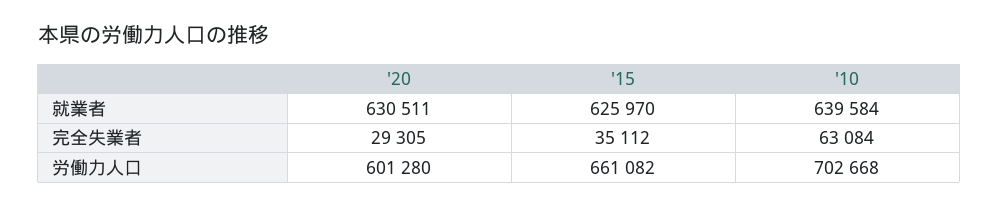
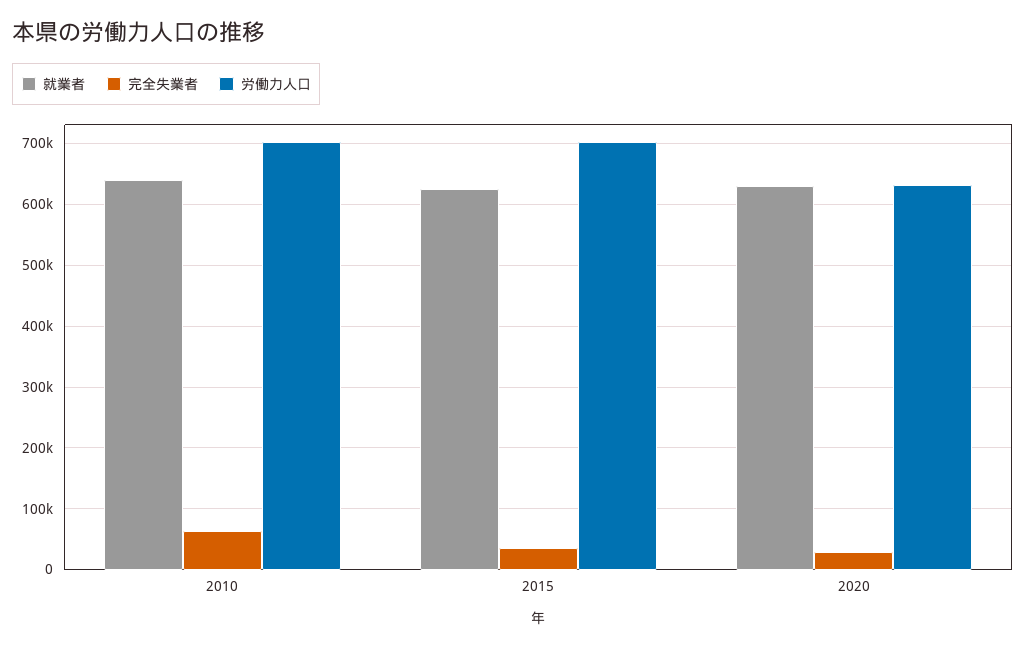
労働力人口, '20: 601280 -> 630000
労働力人口, '15: 661082 -> 700000

